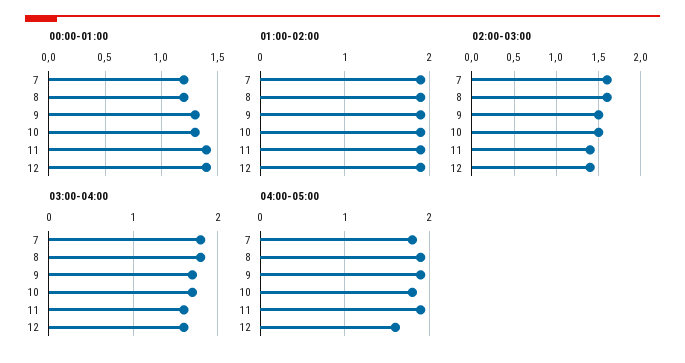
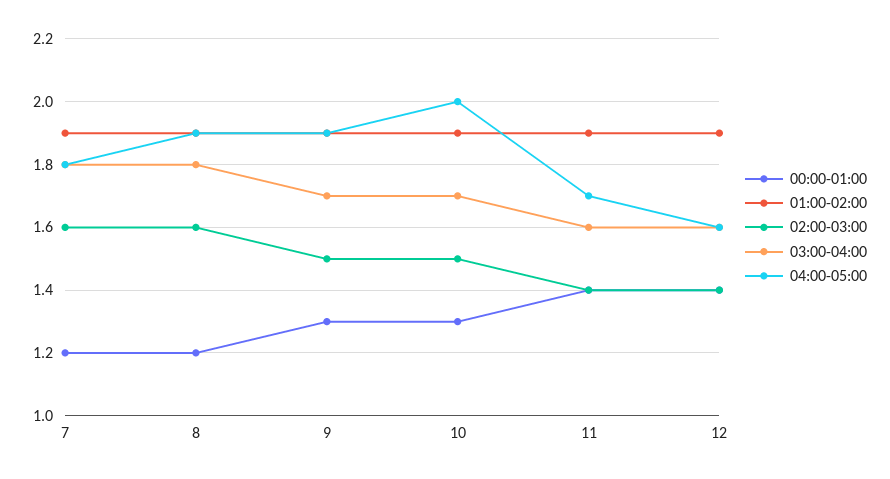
04:00-05:00, 10: 1.8 -> 2
04:00-05:00, 11: 1.9 -> 1.7

